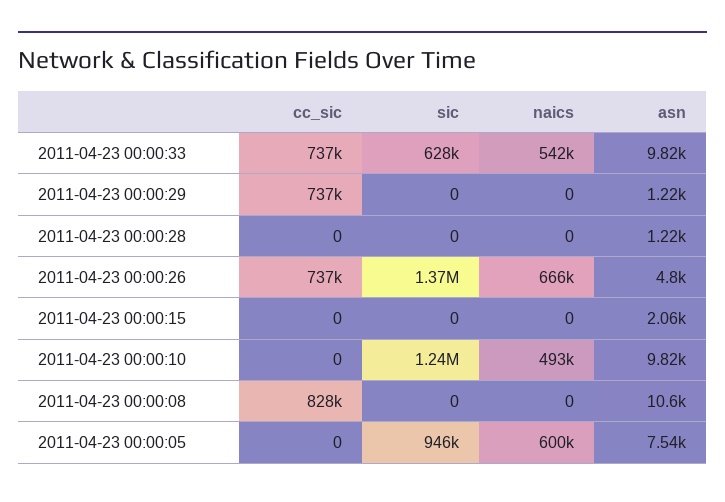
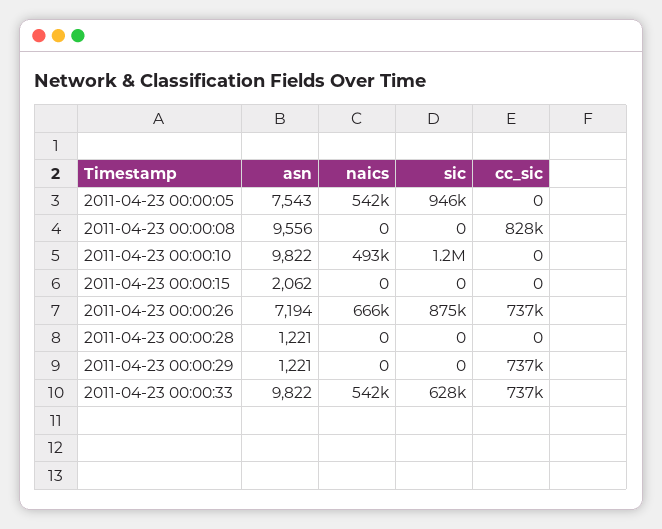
sic, 2011-04-23 00:00:26: 1370000 -> 875000
asn, 2011-04-23 00:00:26: 4800 -> 7194
asn, 2011-04-23 00:00:08: 10600 -> 9556
naics, 2011-04-23 00:00:05: 600000 -> 542000

